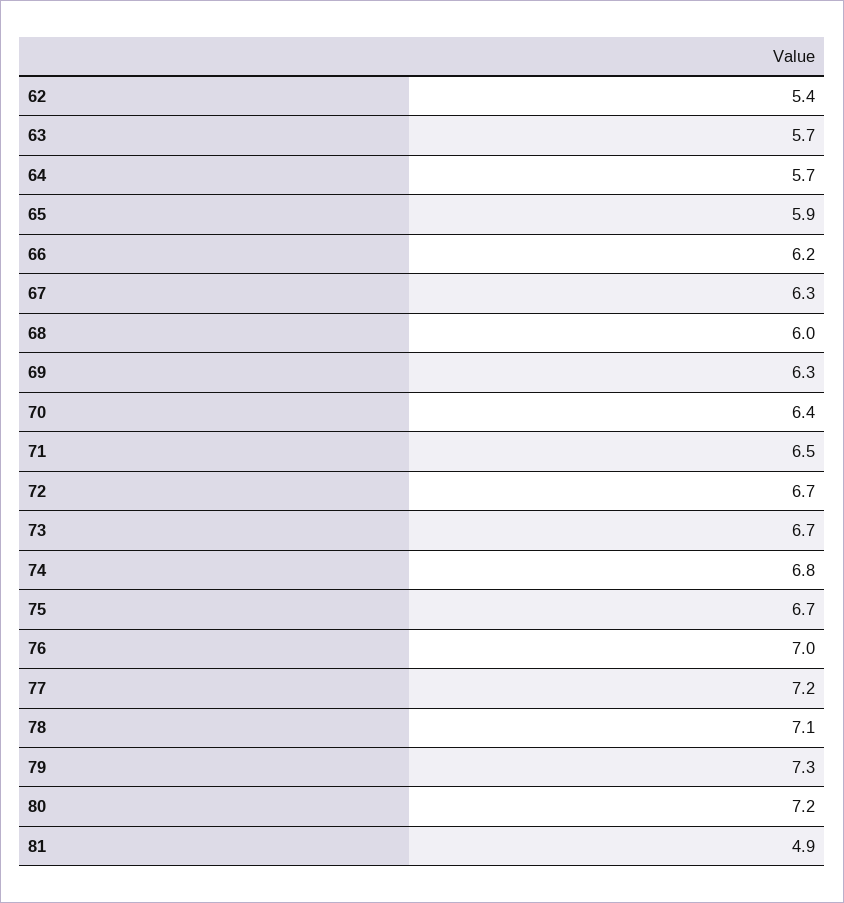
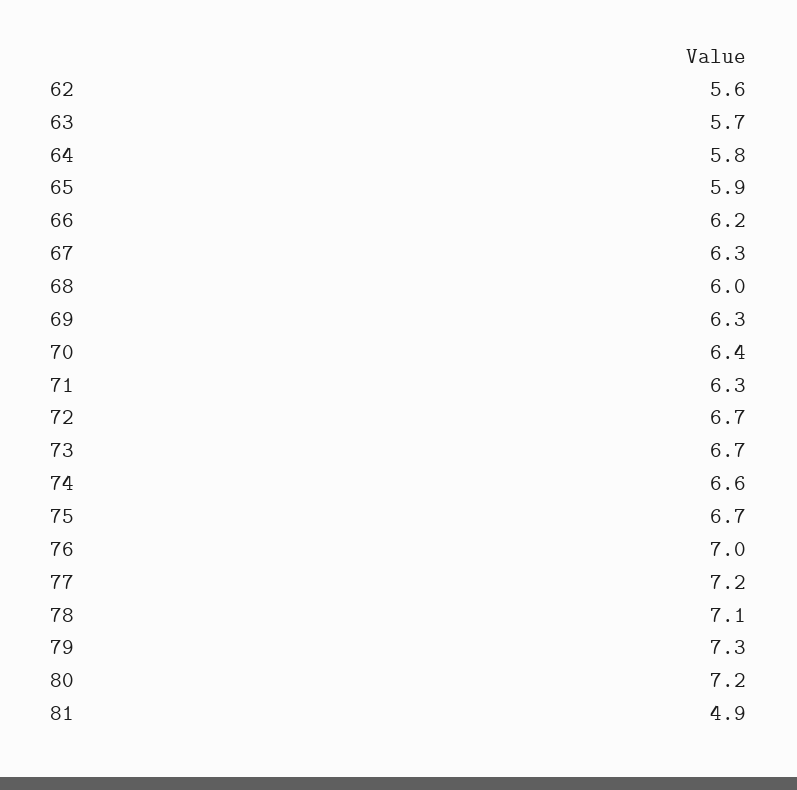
62: 5.4 -> 5.6
64: 5.7 -> 5.8
71: 6.5 -> 6.3
74: 6.8 -> 6.6

